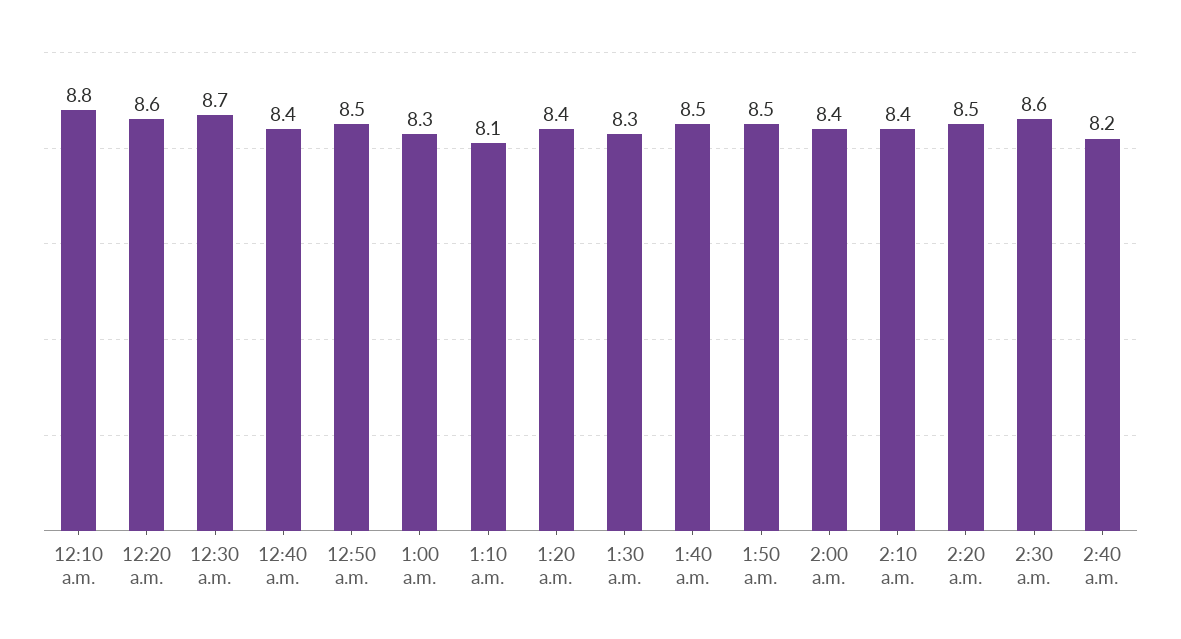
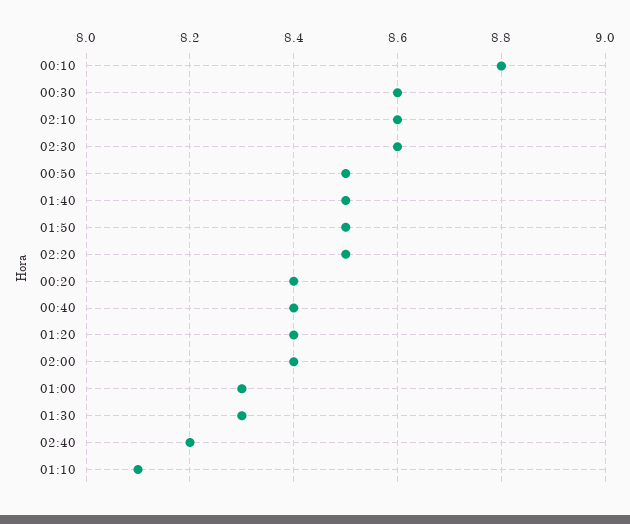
12:20 a.m.: 8.6 -> 8.4
12:30 a.m.: 8.7 -> 8.6
2:10 a.m.: 8.4 -> 8.6

